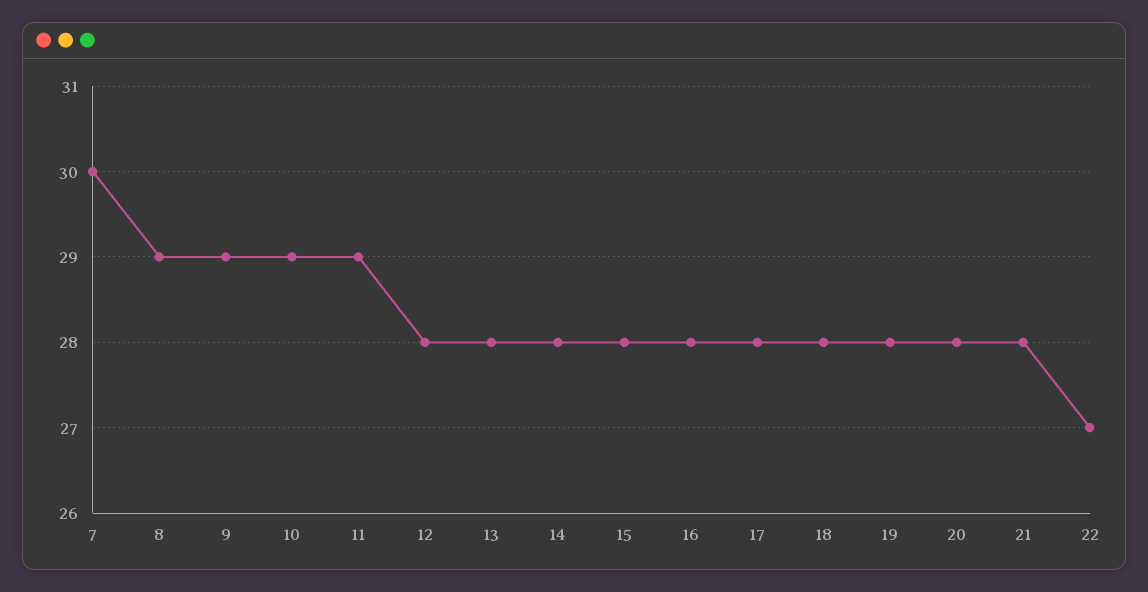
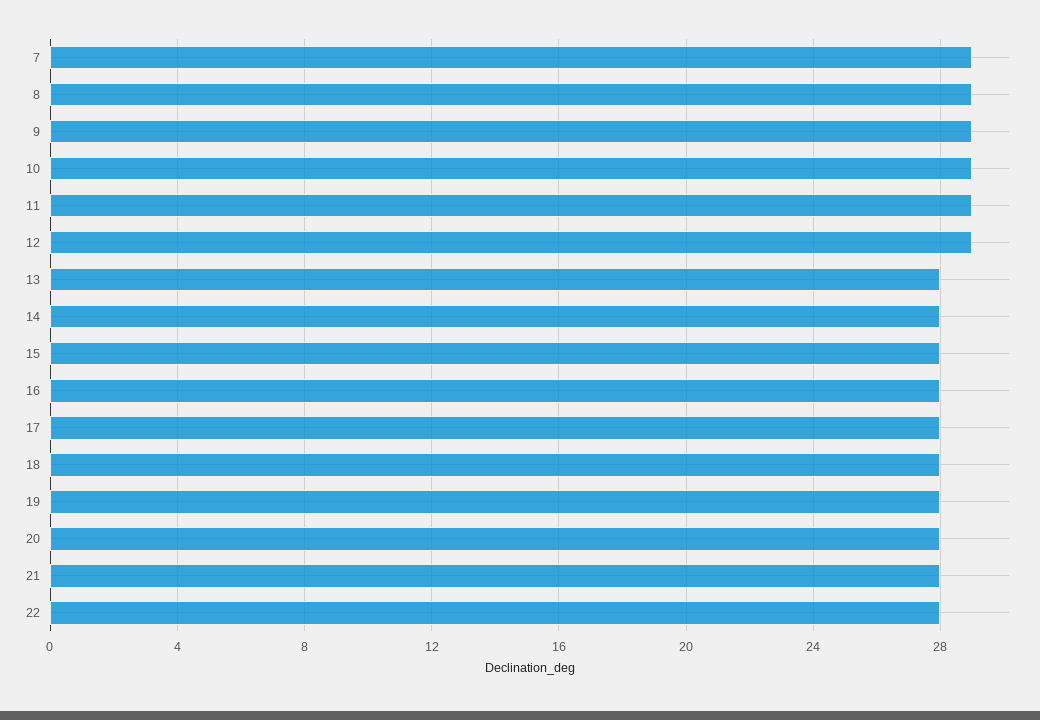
7: 30 -> 29
12: 28 -> 29
22: 27 -> 28

